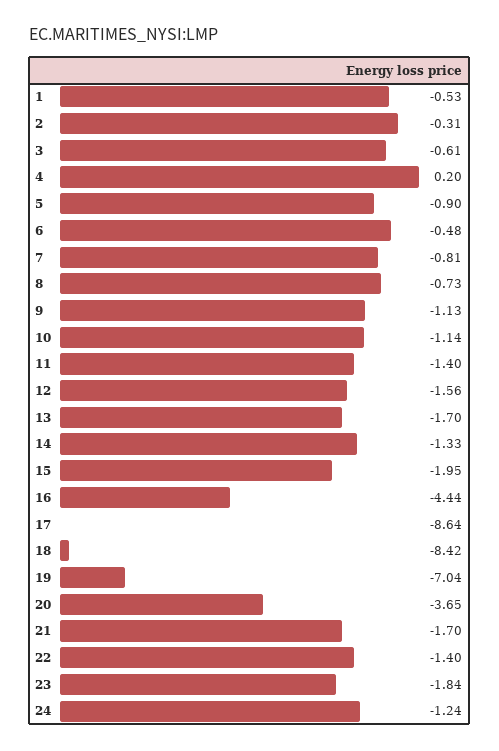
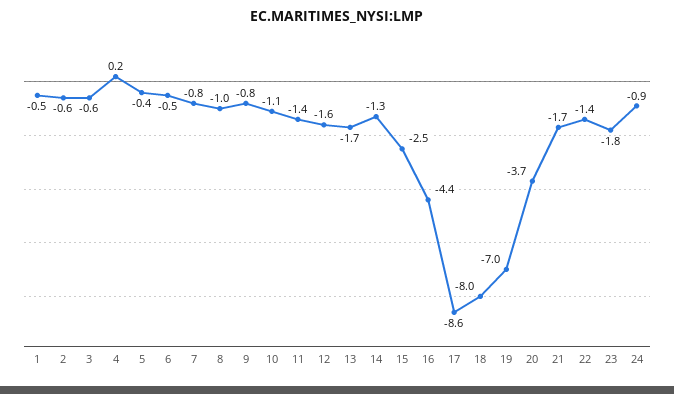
2: -0.31 -> -0.6
5: -0.9 -> -0.4
8: -0.73 -> -1
9: -1.13 -> -0.8
15: -1.95 -> -2.5
18: -8.42 -> -8
24: -1.24 -> -0.9

